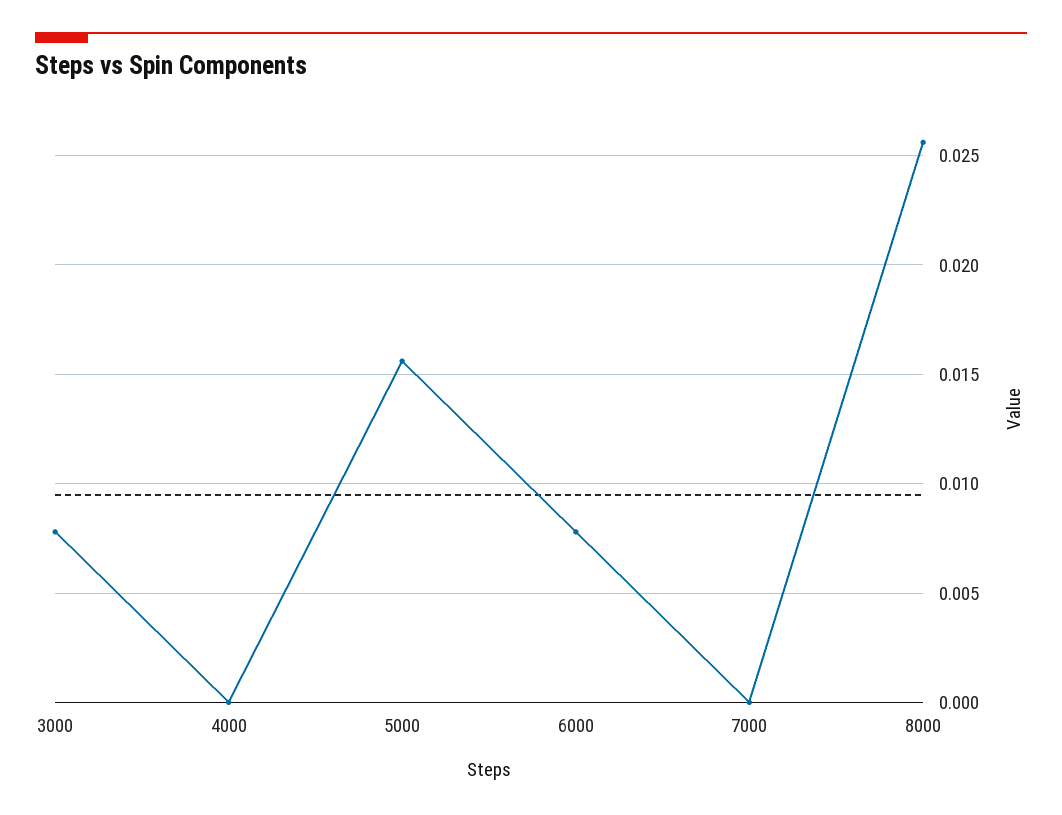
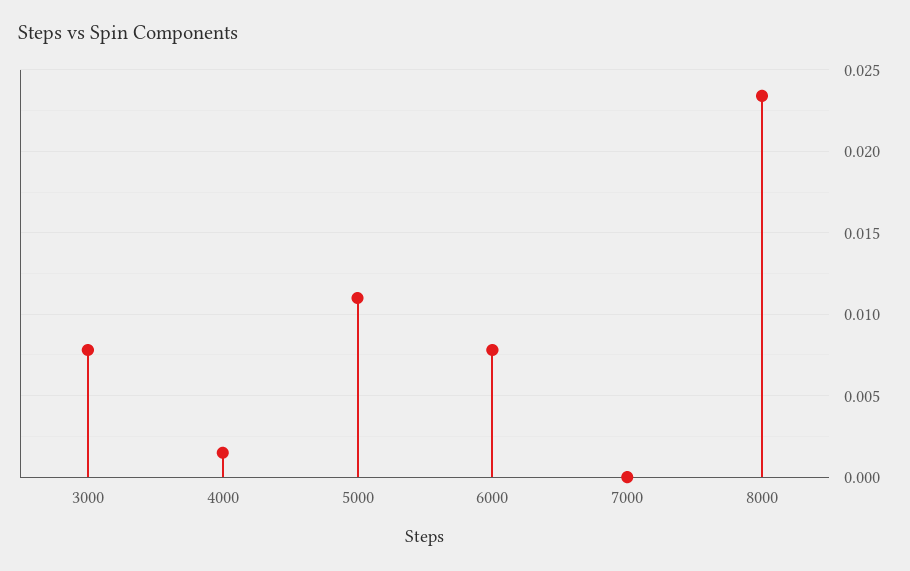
4000: 0 -> 0.0015
5000: 0.0155 -> 0.011
8000: 0.0255 -> 0.0235

